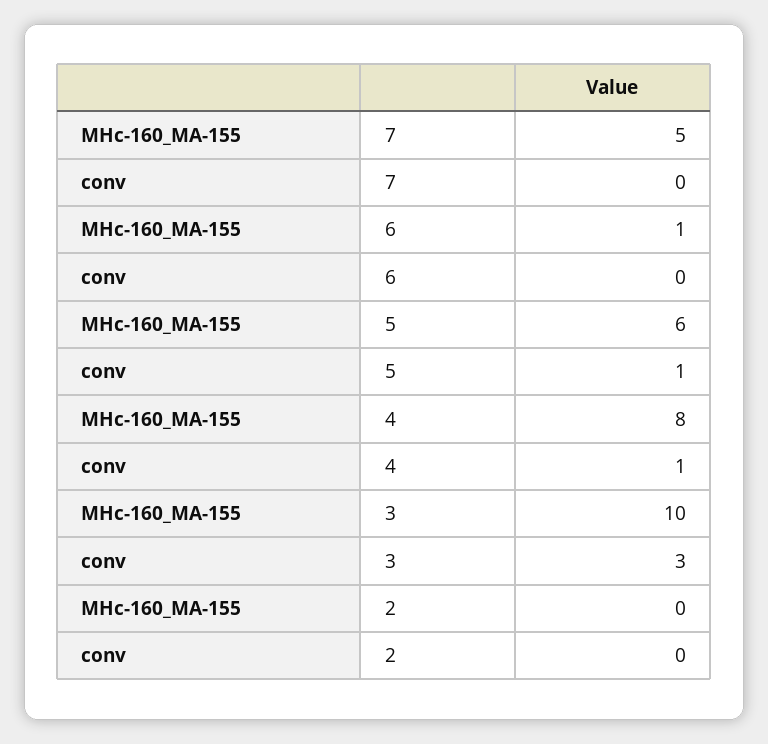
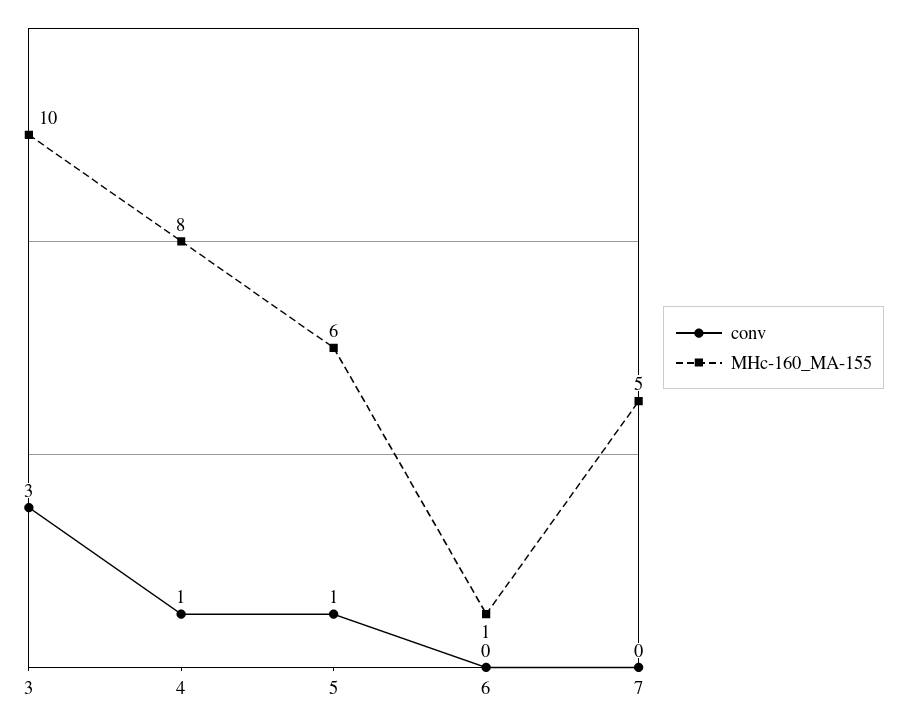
MHc-160_MA-155, 2: 0 -> none
conv, 2: 0 -> none

